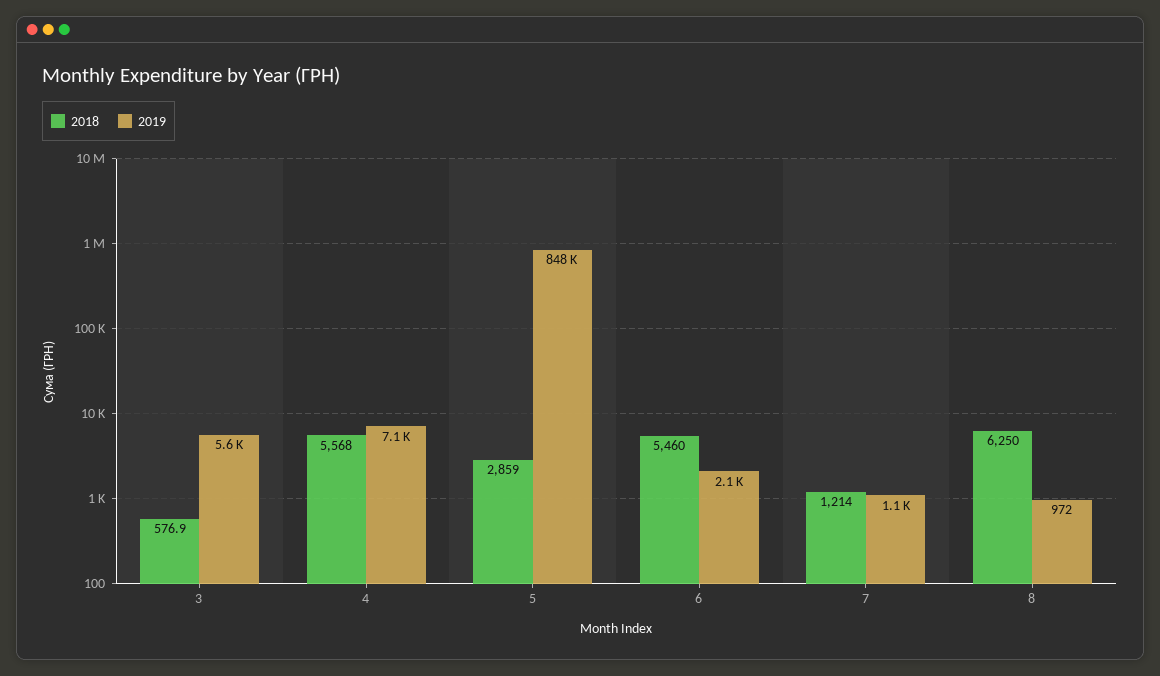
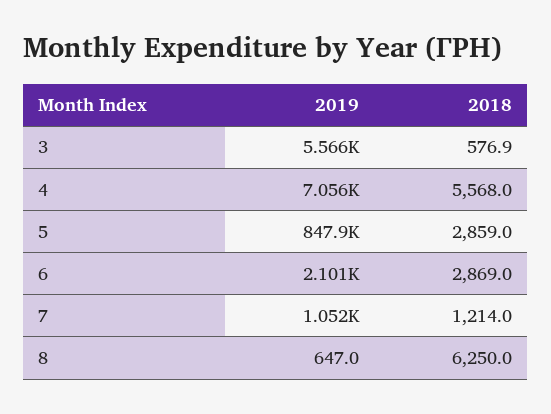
2018, 6: 5460 -> 2869
2019, 8: 972 -> 647

